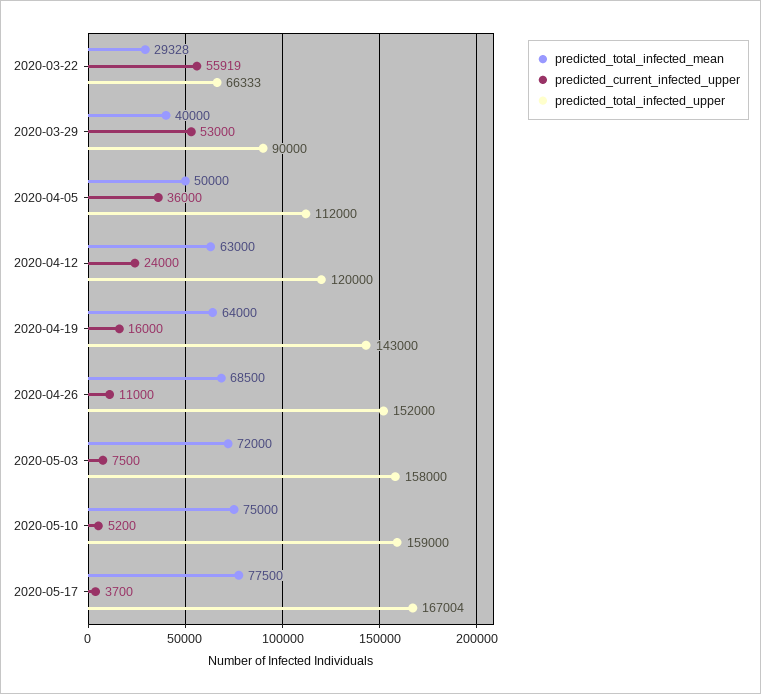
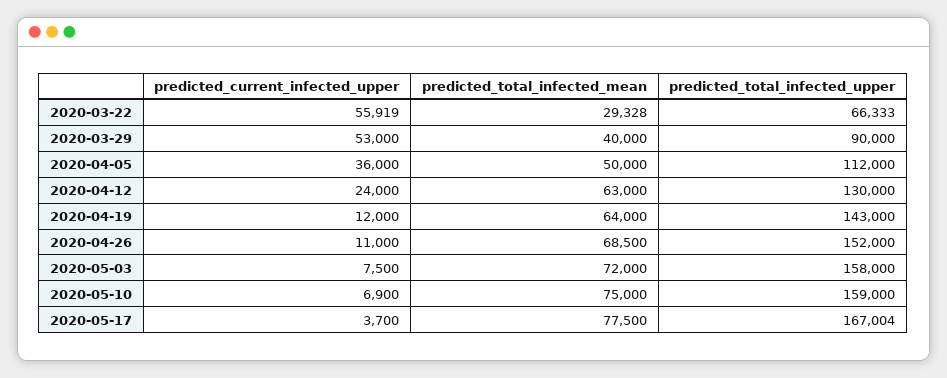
predicted_total_infected_upper, 2020-04-12: 120000 -> 130000
predicted_current_infected_upper, 2020-04-19: 16000 -> 12000
predicted_current_infected_upper, 2020-05-10: 5200 -> 6900

